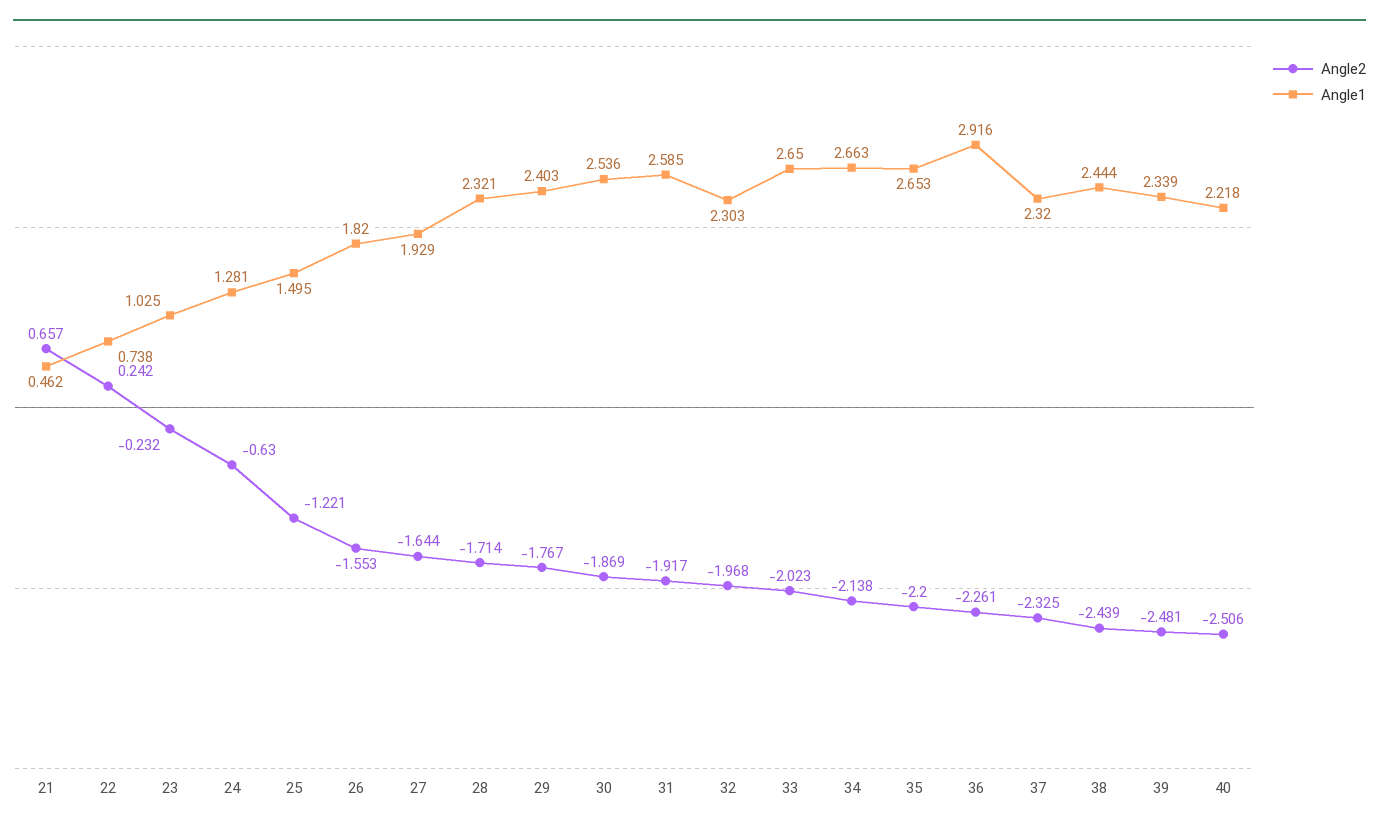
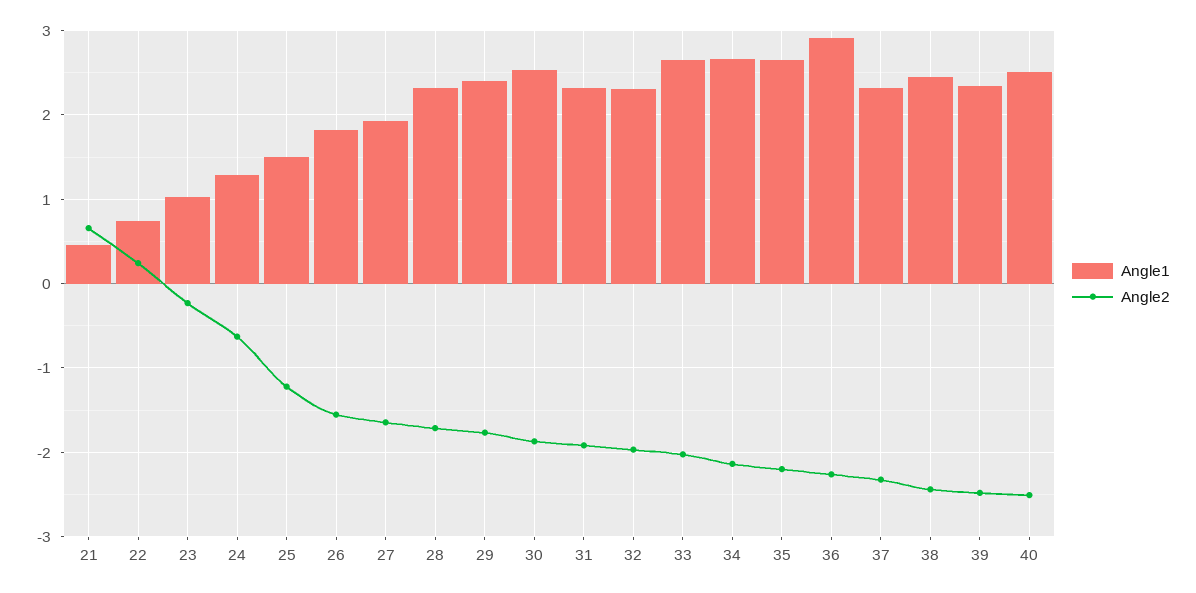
Angle1, 31: 2.585 -> 2.3
Angle1, 40: 2.218 -> 2.5

